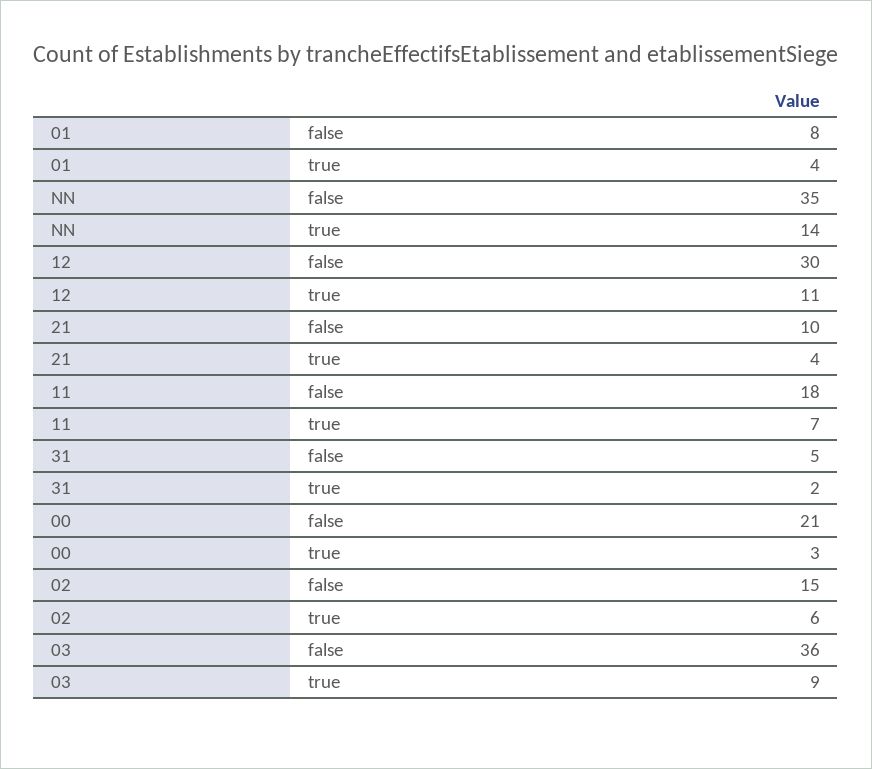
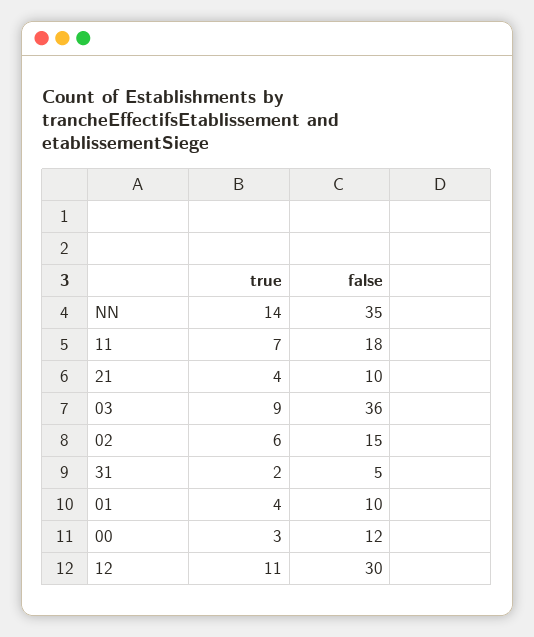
01, false: 8 -> 10
00, false: 21 -> 12

